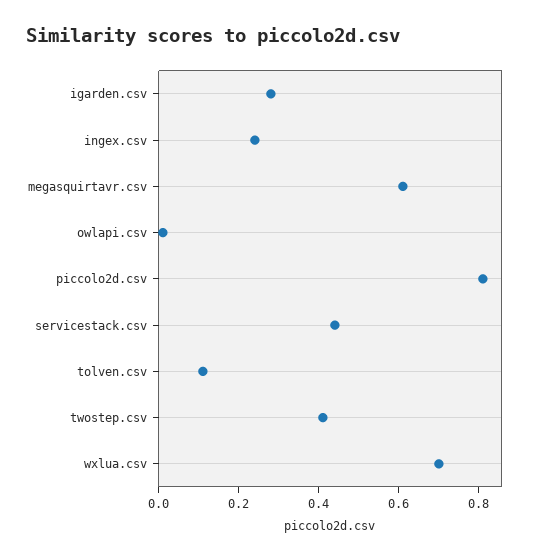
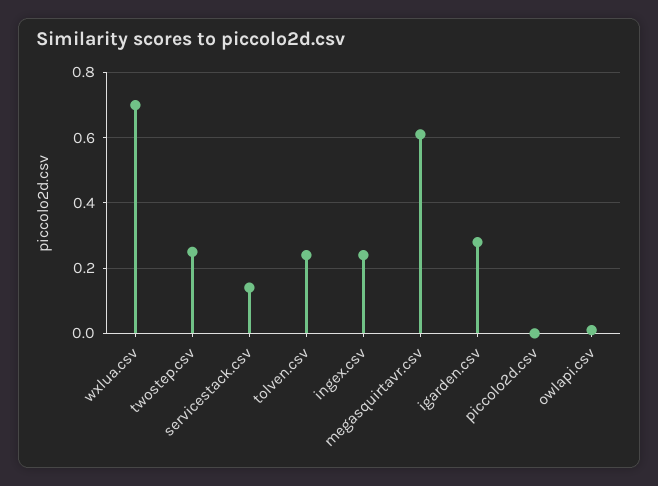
piccolo2d.csv: 0.8 -> 0
servicestack.csv: 0.45 -> 0.15
tolven.csv: 0.1 -> 0.25
twostep.csv: 0.4 -> 0.25

